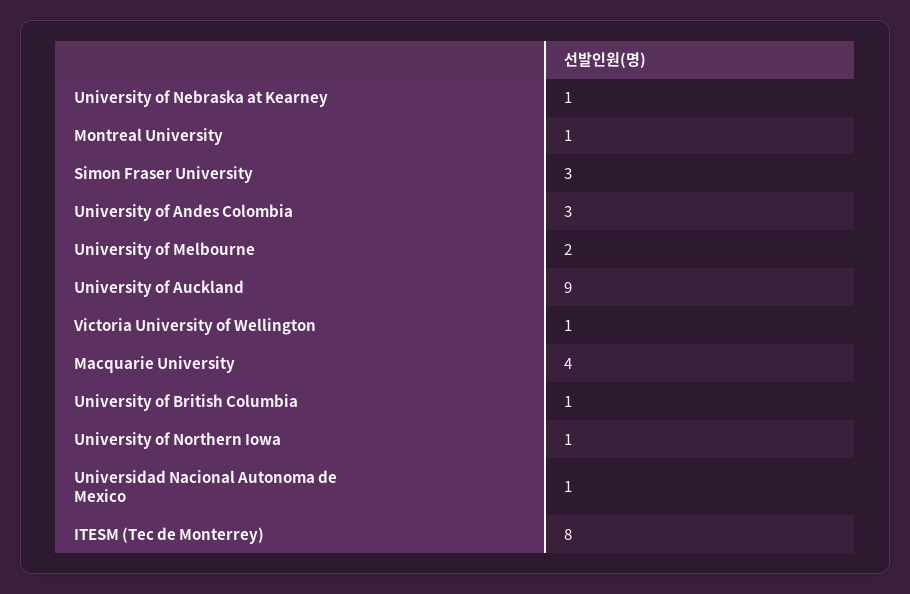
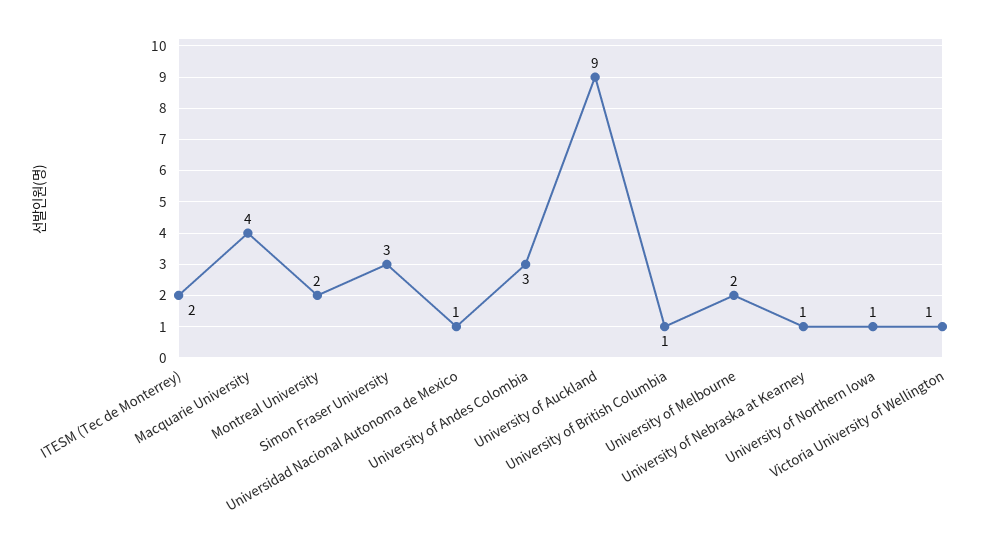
Montreal University: 1 -> 2
ITESM (Tec de Monterrey): 8 -> 2

